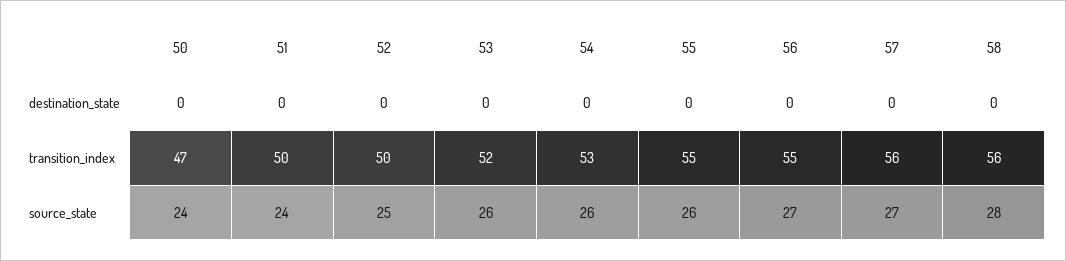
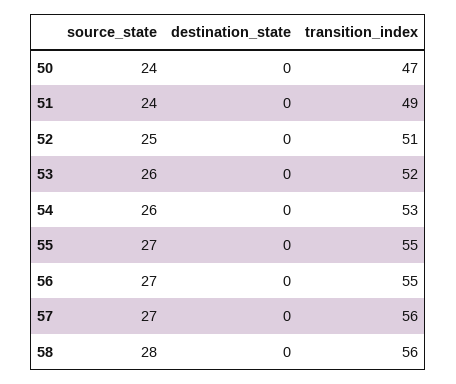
51, transition_index: 50 -> 49
52, transition_index: 50 -> 51
55, source_state: 26 -> 27

